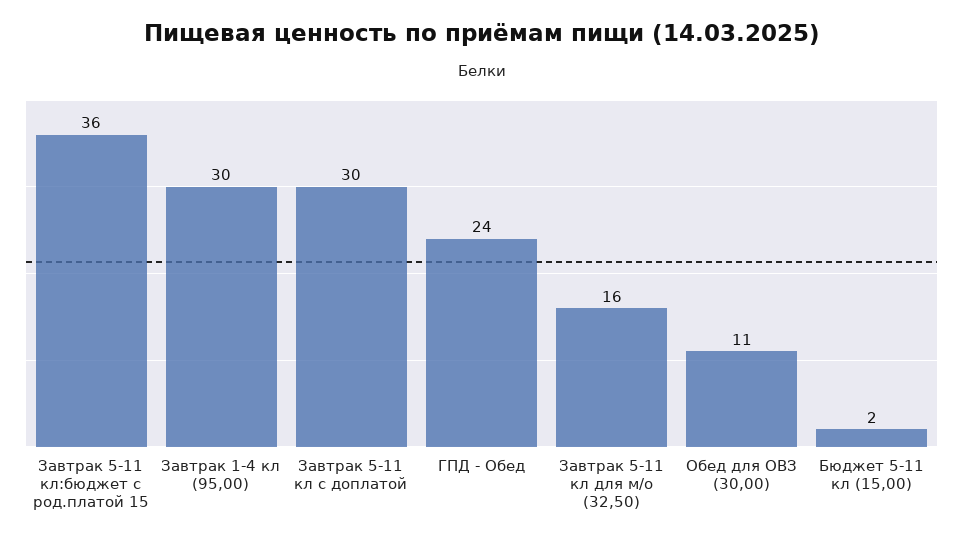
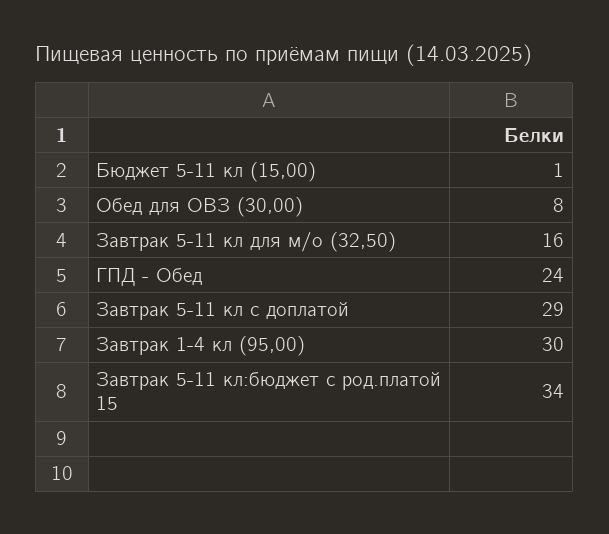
Завтрак 5-11 кл:бюджет с род.платой 15: 36 -> 34
Завтрак 5-11 кл с доплатой: 30 -> 29
Обед для ОВЗ (30,00): 11 -> 8
Бюджет 5-11 кл (15,00): 2 -> 1

